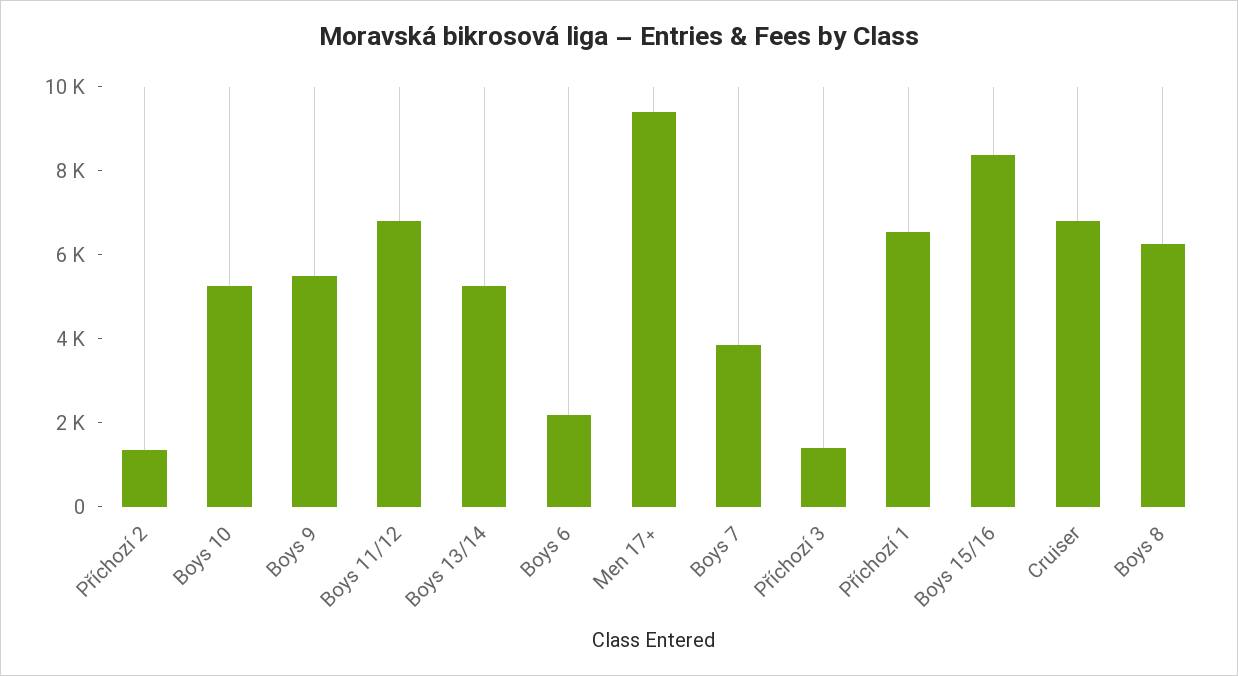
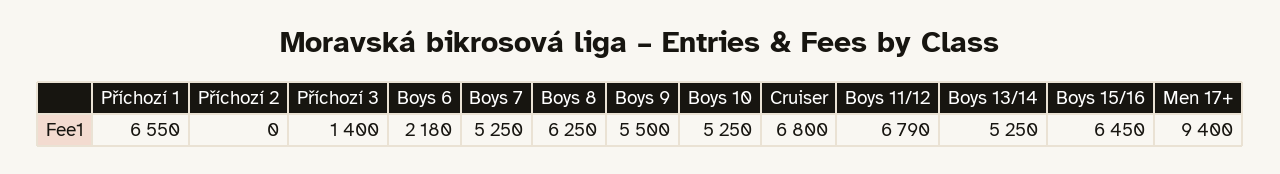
Příchozí 2: 1500 -> 0
Boys 7: 4000 -> 5250
Boys 15/16: 8500 -> 6450

